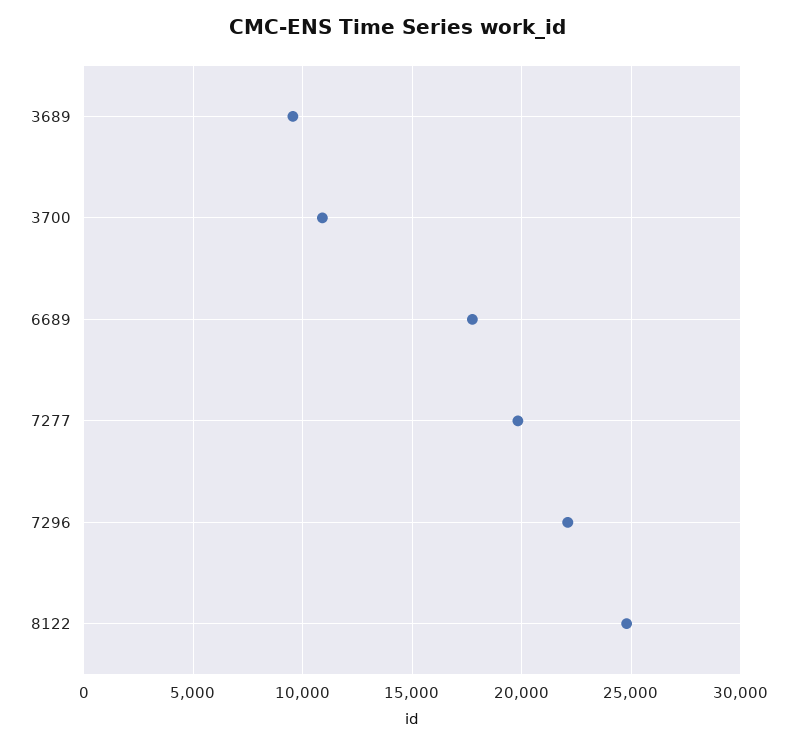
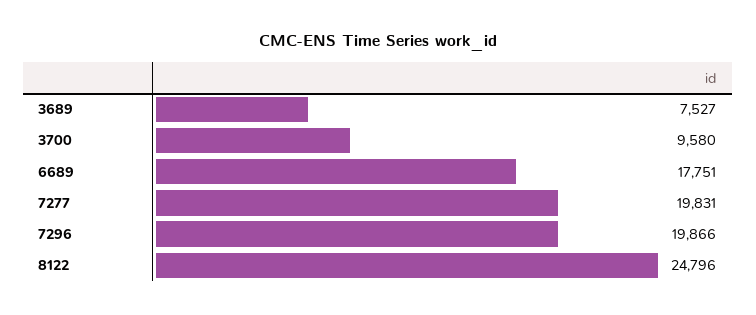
3689: 9500 -> 7527
3700: 11000 -> 9580
7296: 22000 -> 19866

